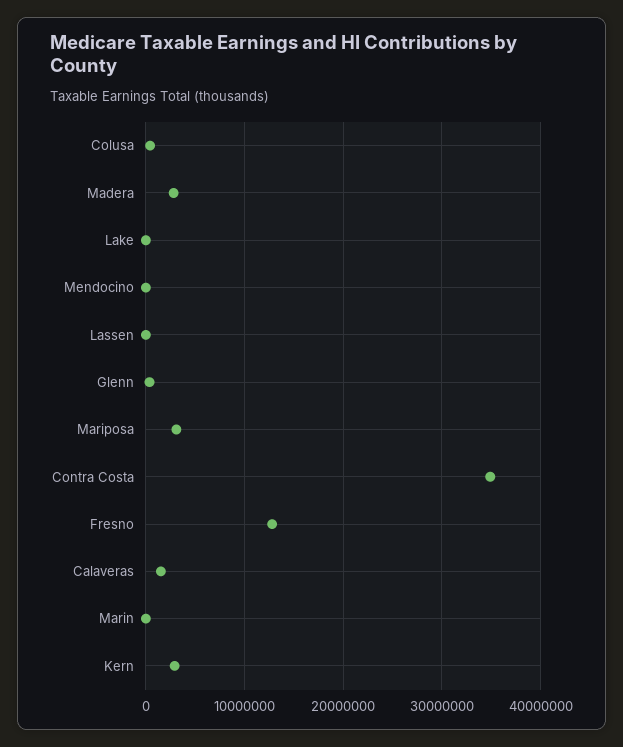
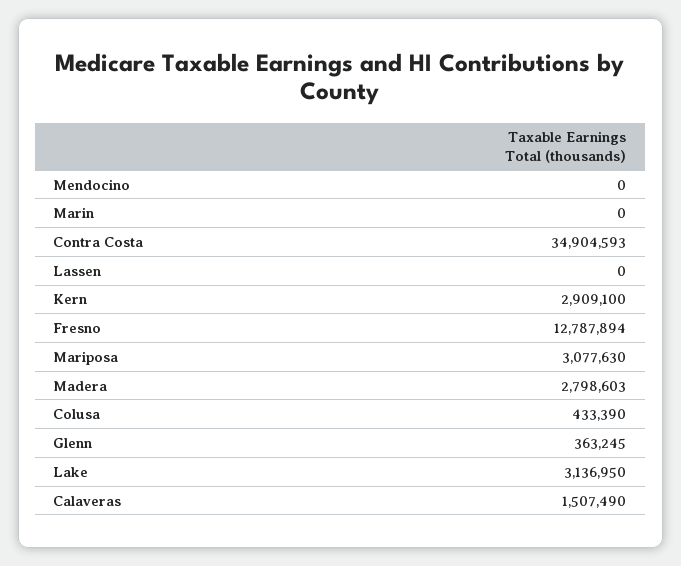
Lake: 0 -> 3136950

